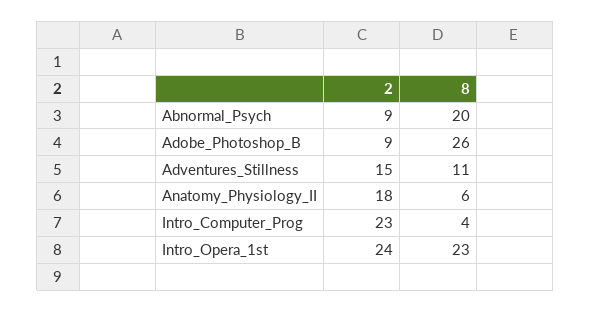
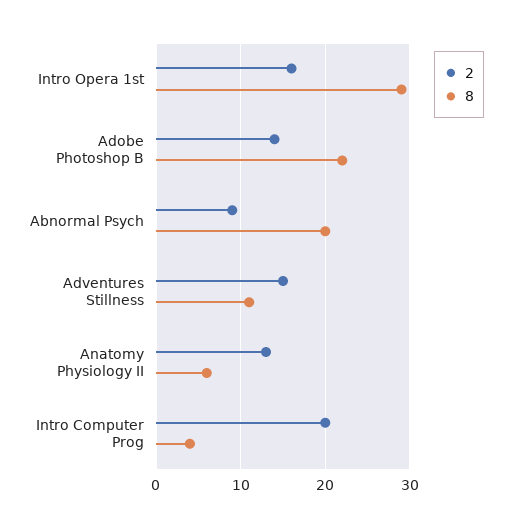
2, Adobe_Photoshop_B: 9 -> 14
8, Adobe_Photoshop_B: 26 -> 22
2, Anatomy_Physiology_II: 18 -> 13
2, Intro_Computer_Prog: 23 -> 20
2, Intro_Opera_1st: 24 -> 16
8, Intro_Opera_1st: 23 -> 29

